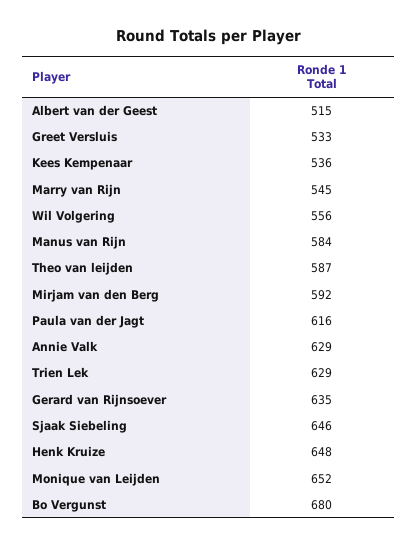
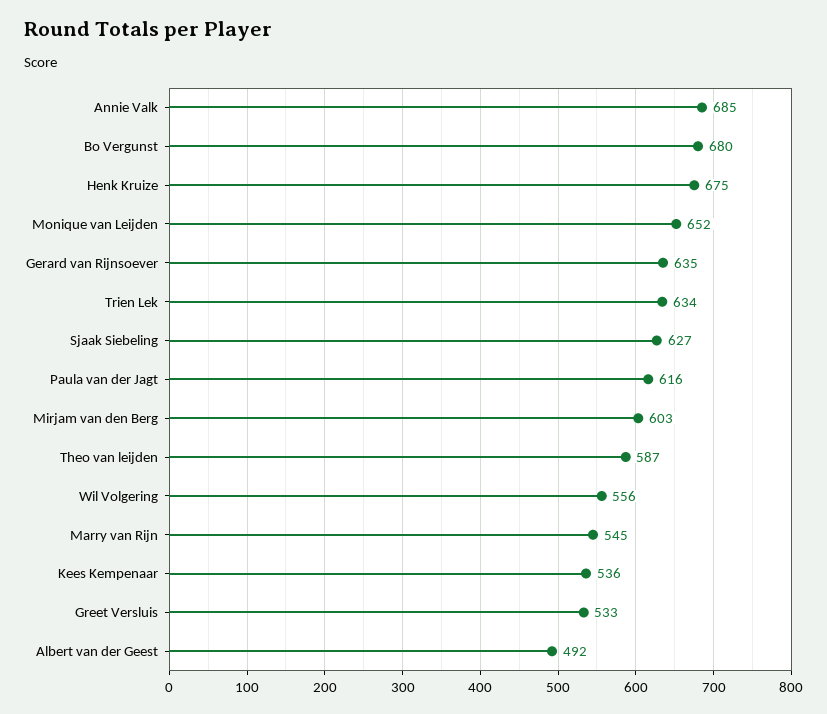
Albert van der Geest: 515 -> 492
Manus van Rijn: 584 -> none
Mirjam van den Berg: 592 -> 603
Annie Valk: 629 -> 685
Trien Lek: 629 -> 634
Sjaak Siebeling: 646 -> 627
Henk Kruize: 648 -> 675

